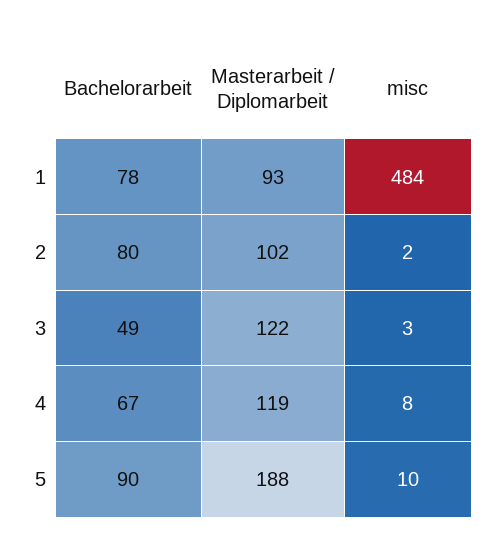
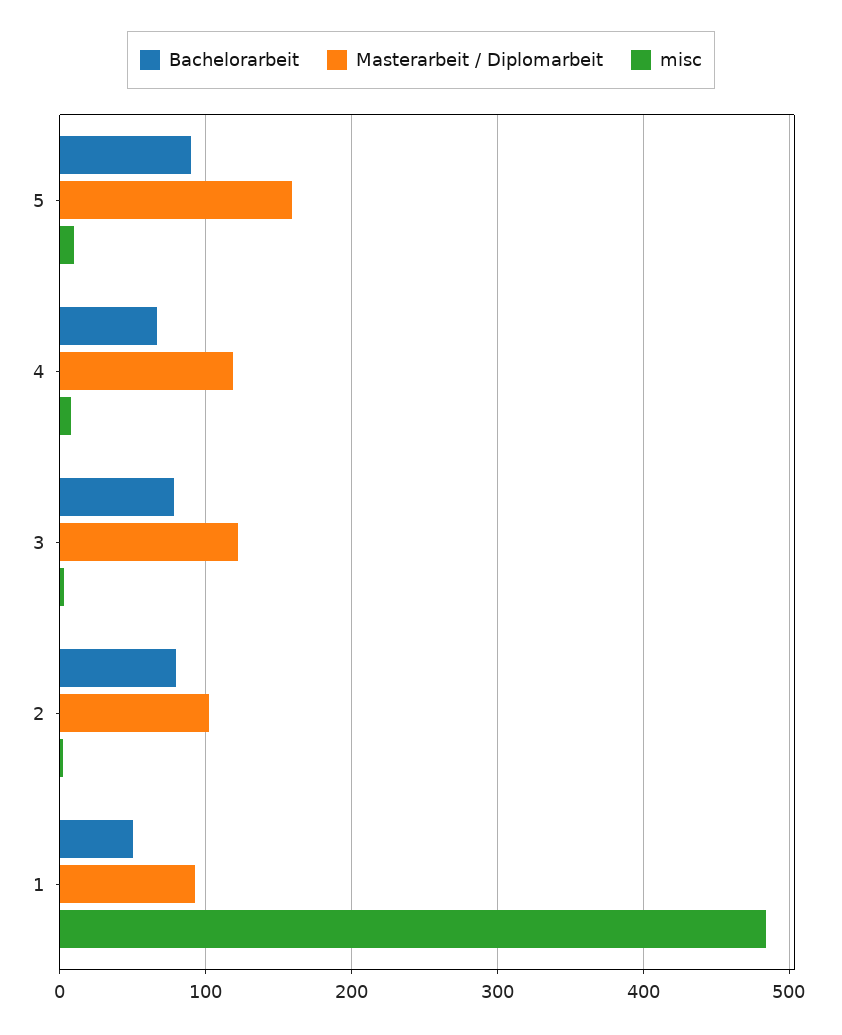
Bachelorarbeit, 1: 78 -> 50
Bachelorarbeit, 3: 49 -> 80
Masterarbeit / Diplomarbeit, 5: 188 -> 160

